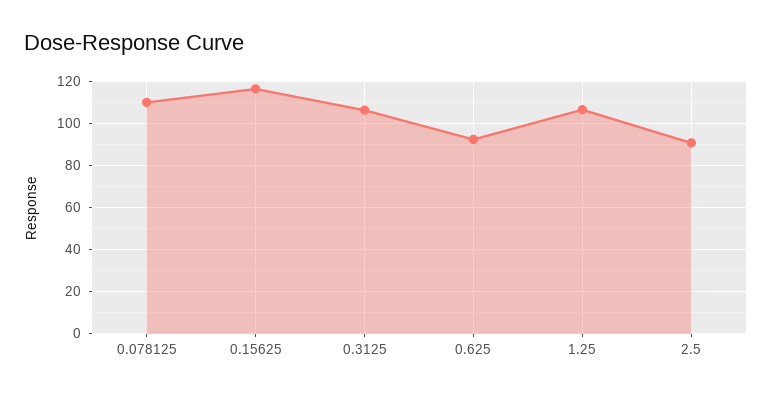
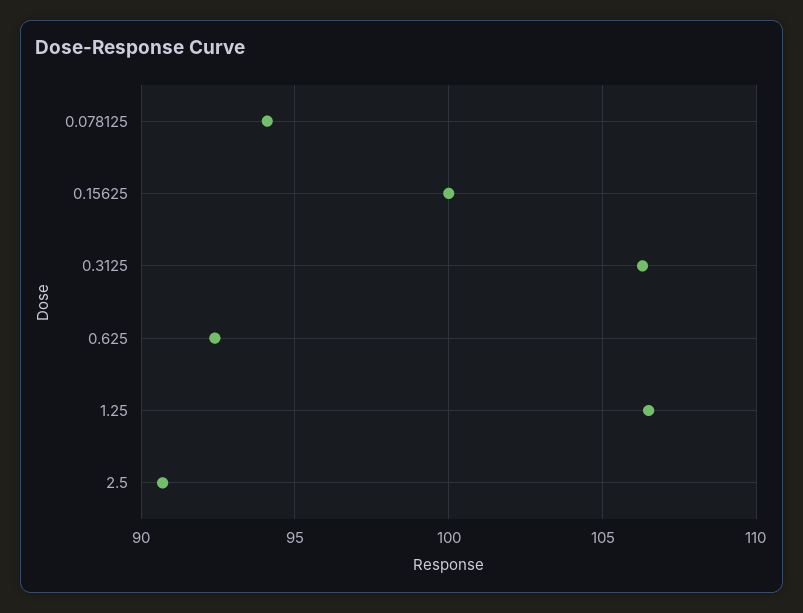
0.078125: 110 -> 94
0.15625: 115 -> 100

